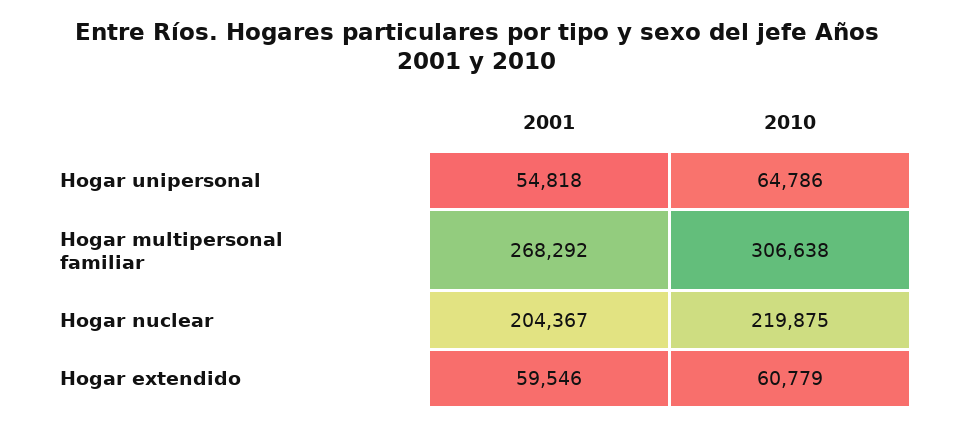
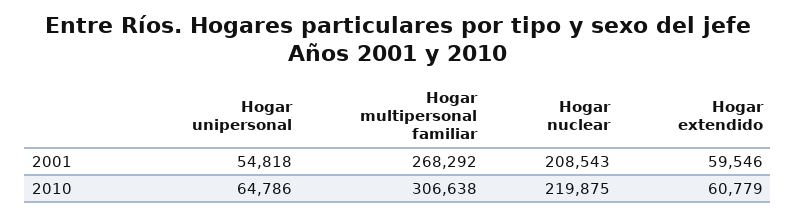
2001, Hogar nuclear: 204367 -> 208543

